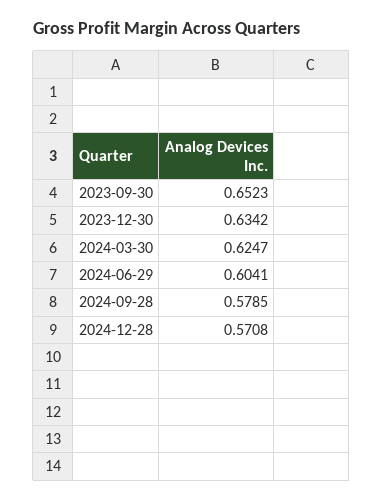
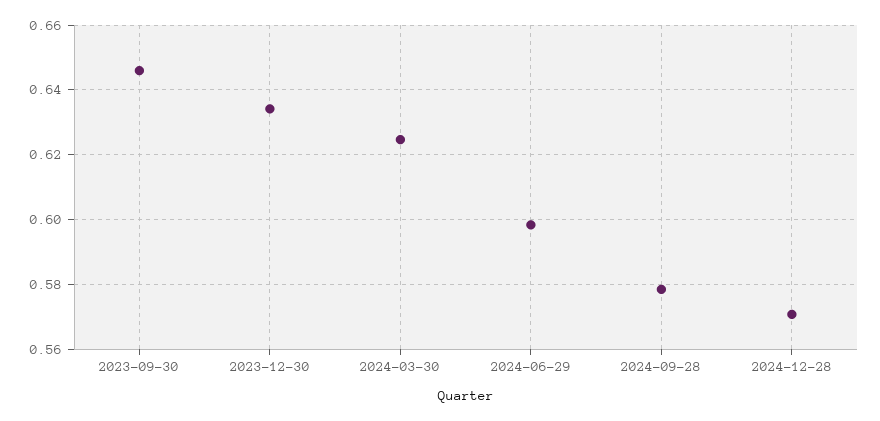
2023-09-30: 0.6523 -> 0.646
2024-06-29: 0.6041 -> 0.598

